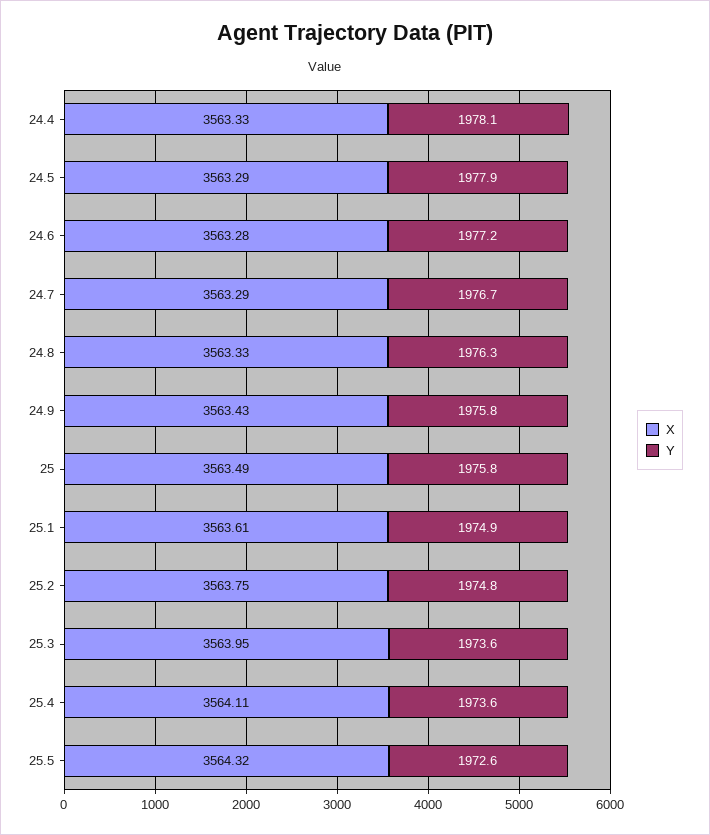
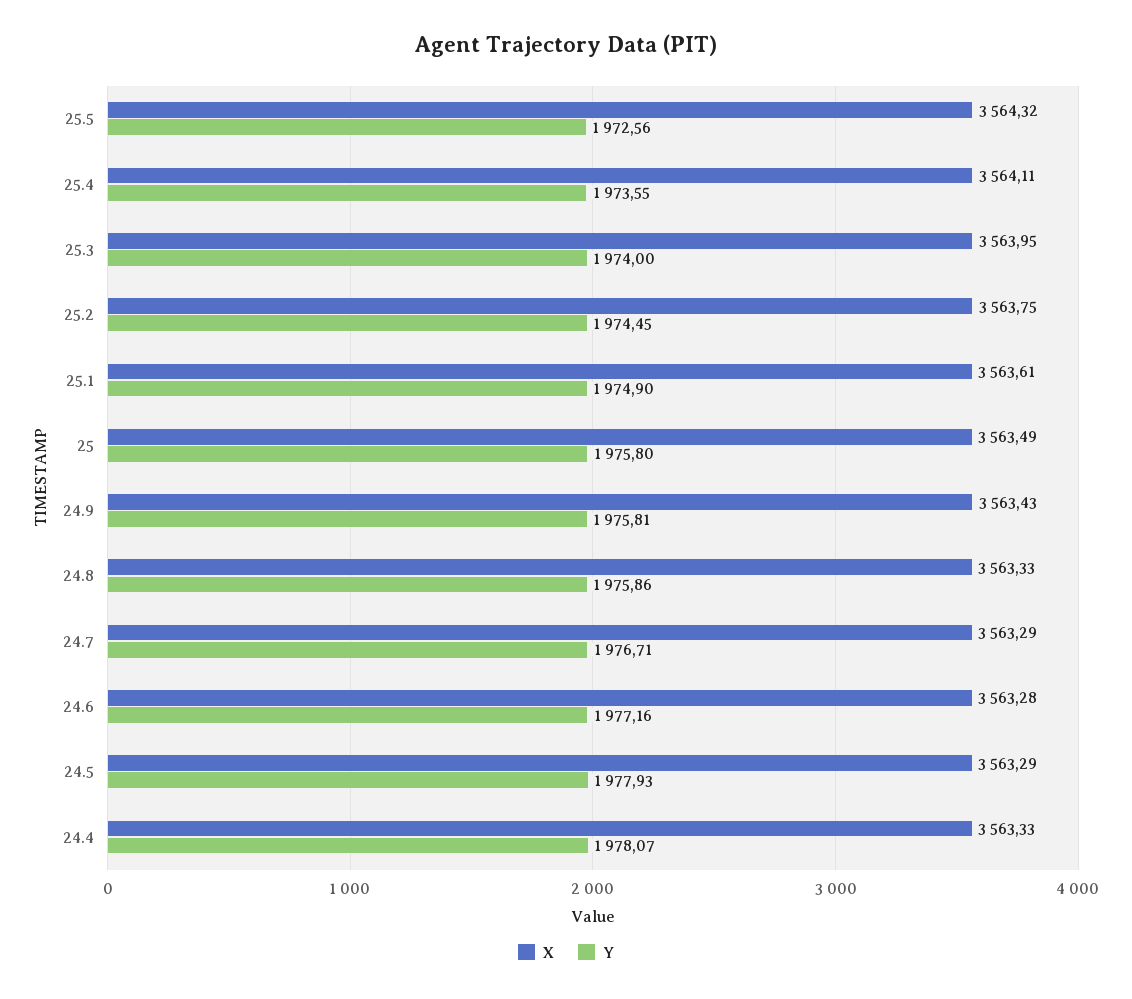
Y, 24.8: 1976.3 -> 1975.86
Y, 25.2: 1974.8 -> 1974.45
Y, 25.3: 1973.6 -> 1974

